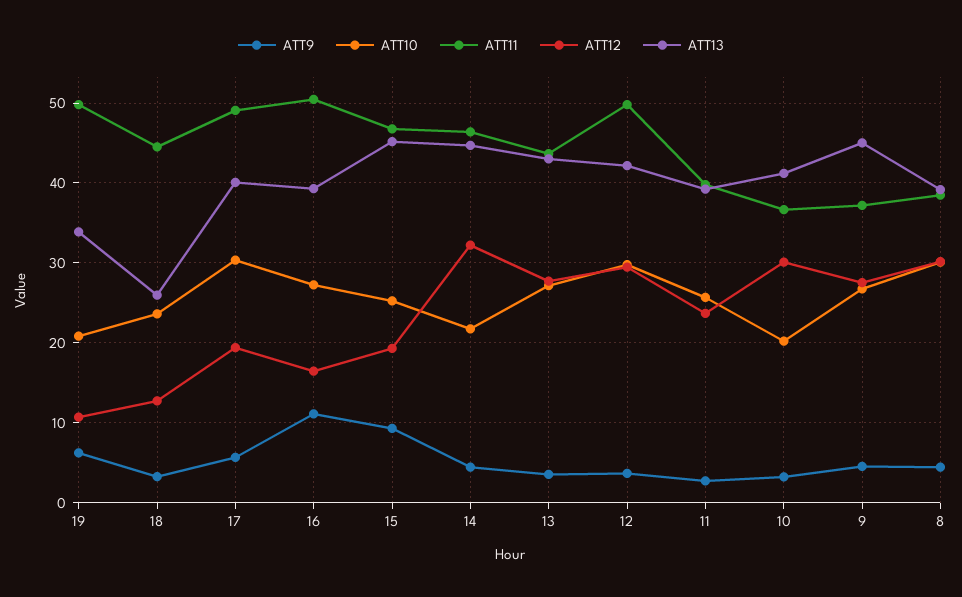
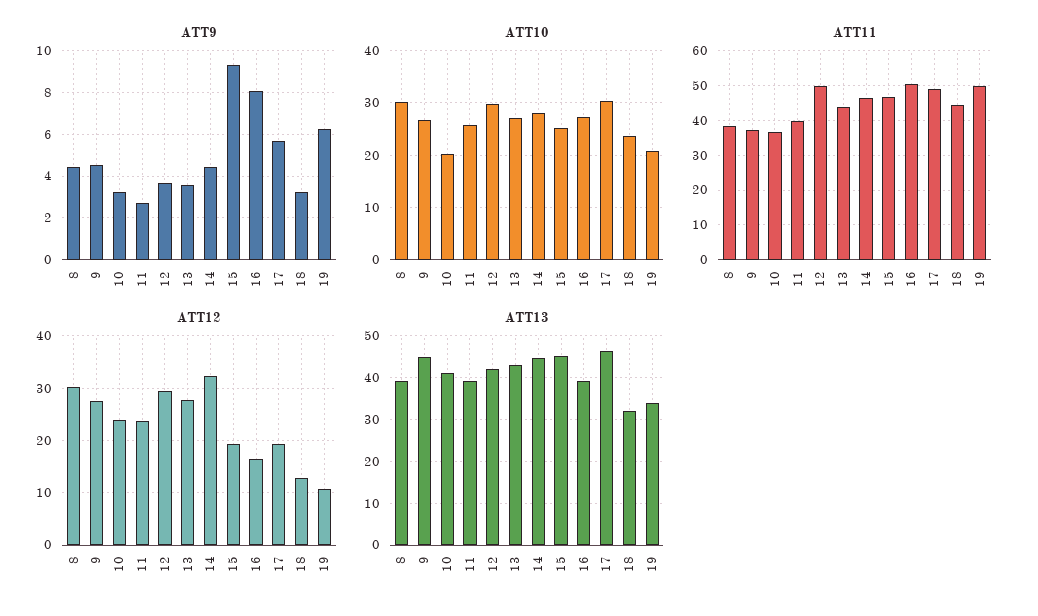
ATT13, 18: 26 -> 32
ATT13, 17: 40 -> 46
ATT9, 16: 11 -> 8
ATT10, 14: 22 -> 28
ATT12, 10: 30 -> 24

